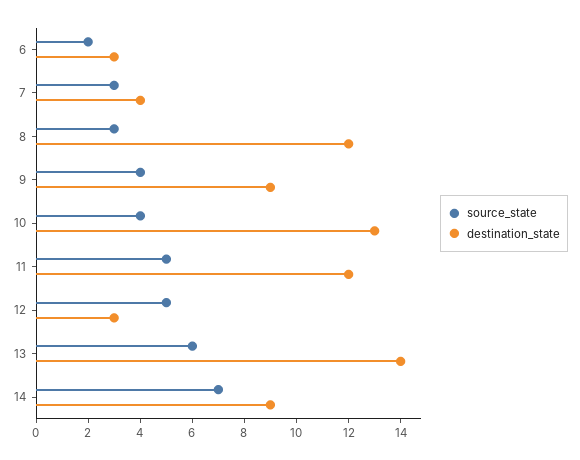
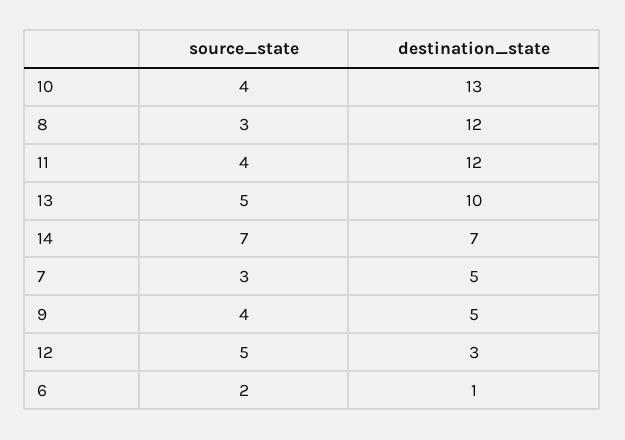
destination_state, 6: 3 -> 1
destination_state, 7: 4 -> 5
destination_state, 9: 9 -> 5
source_state, 11: 5 -> 4
source_state, 13: 6 -> 5
destination_state, 13: 14 -> 10
destination_state, 14: 9 -> 7

